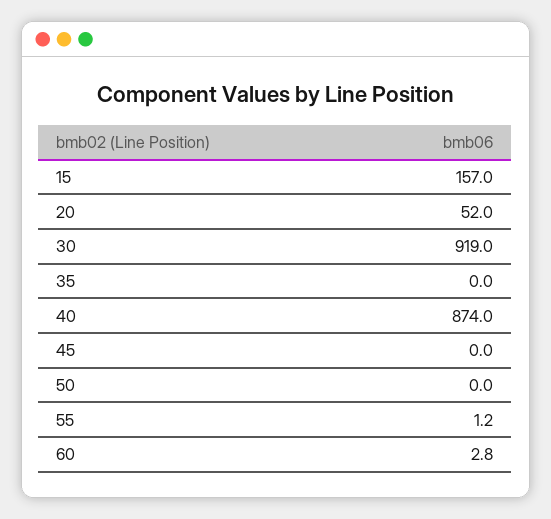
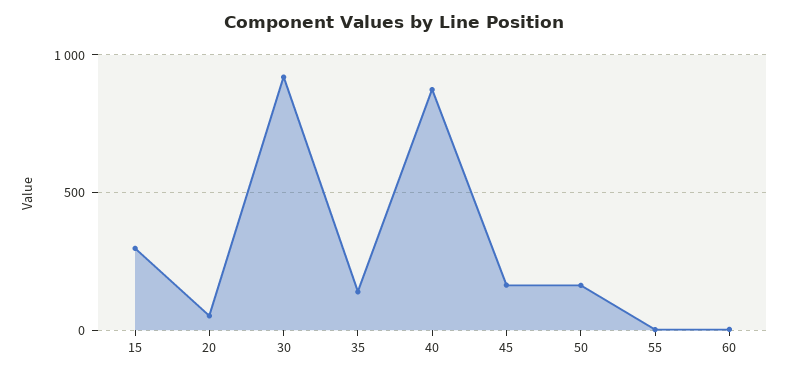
15: 157 -> 300
35: 0 -> 150
45: 0 -> 150
50: 0 -> 150

